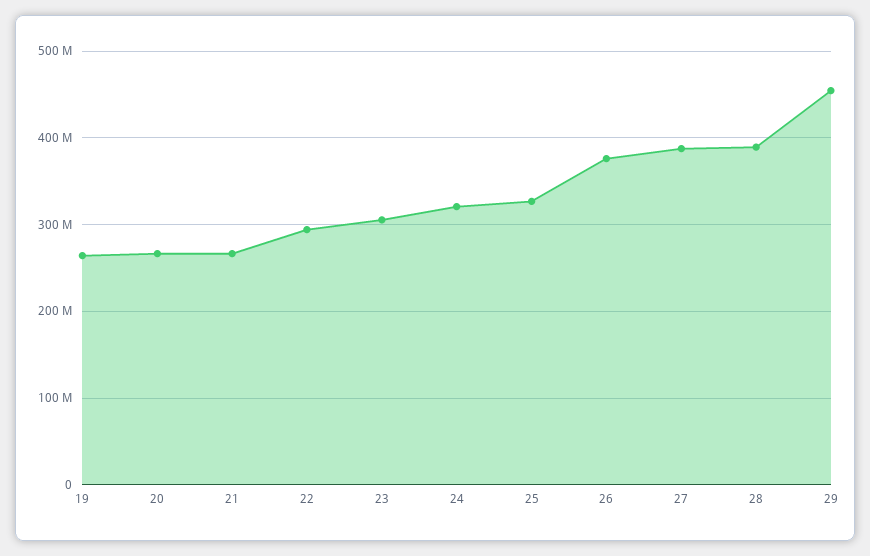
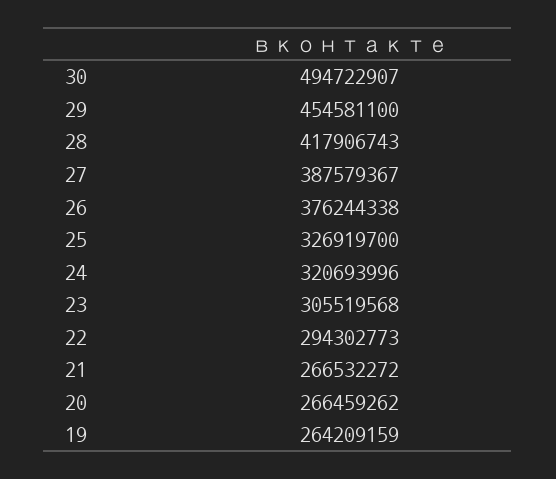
28: 390000000 -> 417906743
30: none -> 494722907

